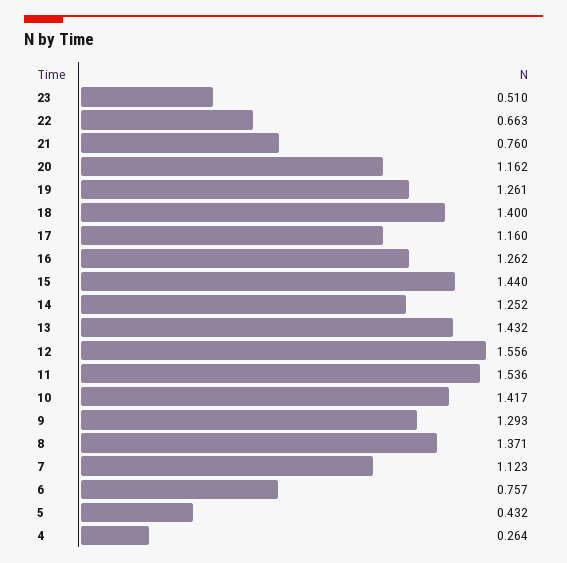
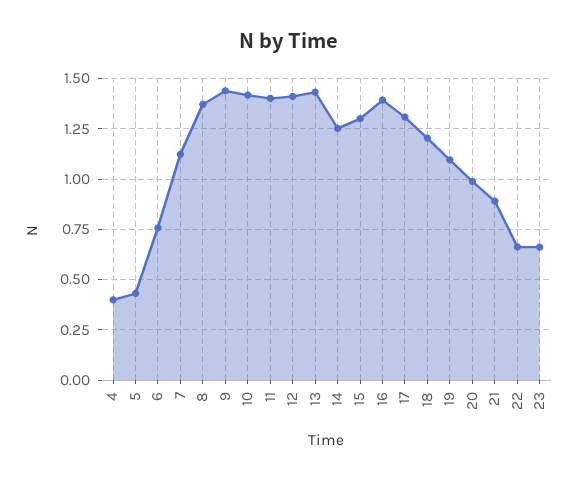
23: 0.51 -> 0.65
21: 0.76 -> 0.9
20: 1.162 -> 1
19: 1.261 -> 1.1
18: 1.4 -> 1.2
17: 1.16 -> 1.3
16: 1.262 -> 1.4
15: 1.44 -> 1.3
12: 1.556 -> 1.4
11: 1.536 -> 1.4
9: 1.293 -> 1.45
4: 0.264 -> 0.4

